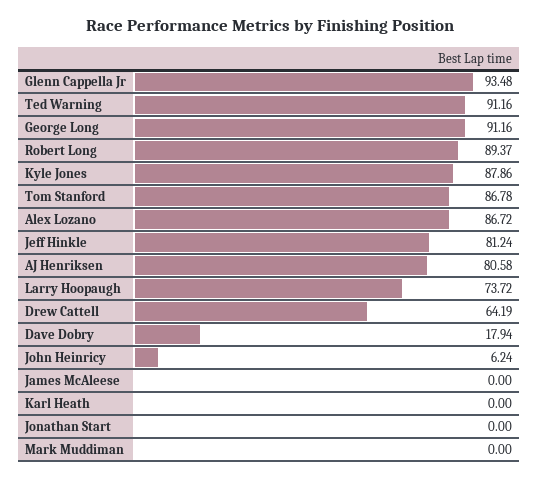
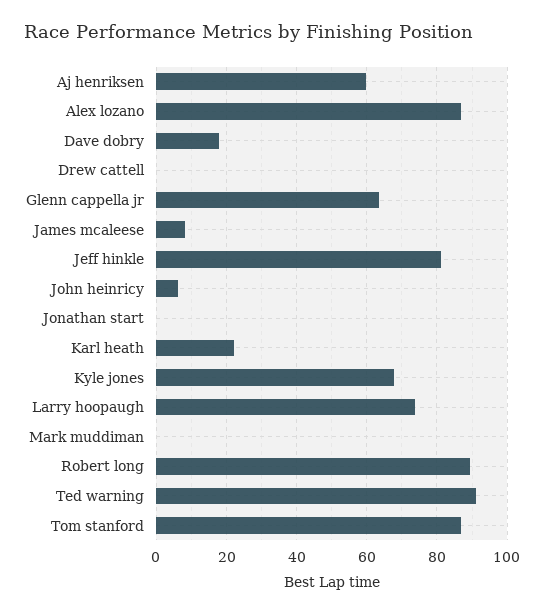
Glenn Cappella Jr: 93.48 -> 64
George Long: 91.16 -> none
Kyle Jones: 87.86 -> 68
AJ Henriksen: 80.58 -> 60
Drew Cattell: 64.19 -> 0
James McAleese: 0 -> 8
Karl Heath: 0 -> 22

